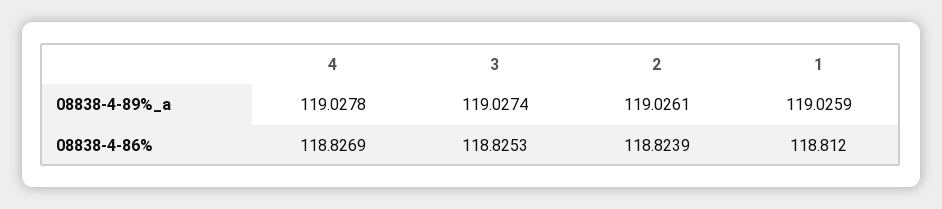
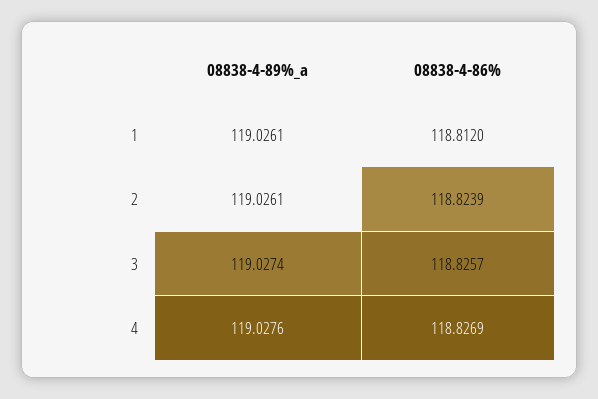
4, 08838-4-89%_a: 119.0278 -> 119.0276
1, 08838-4-89%_a: 119.0259 -> 119.0261
3, 08838-4-86%: 118.8253 -> 118.8257

